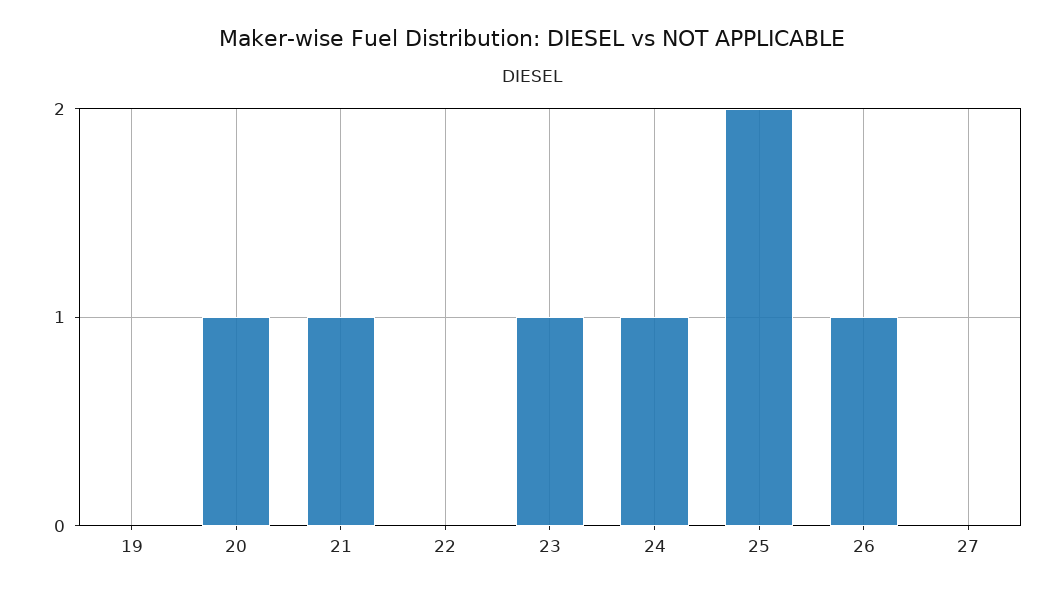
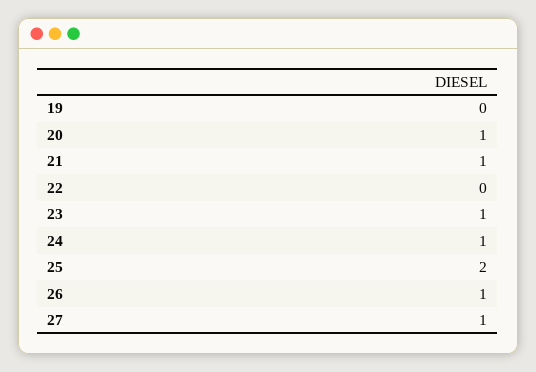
27: 0 -> 1

